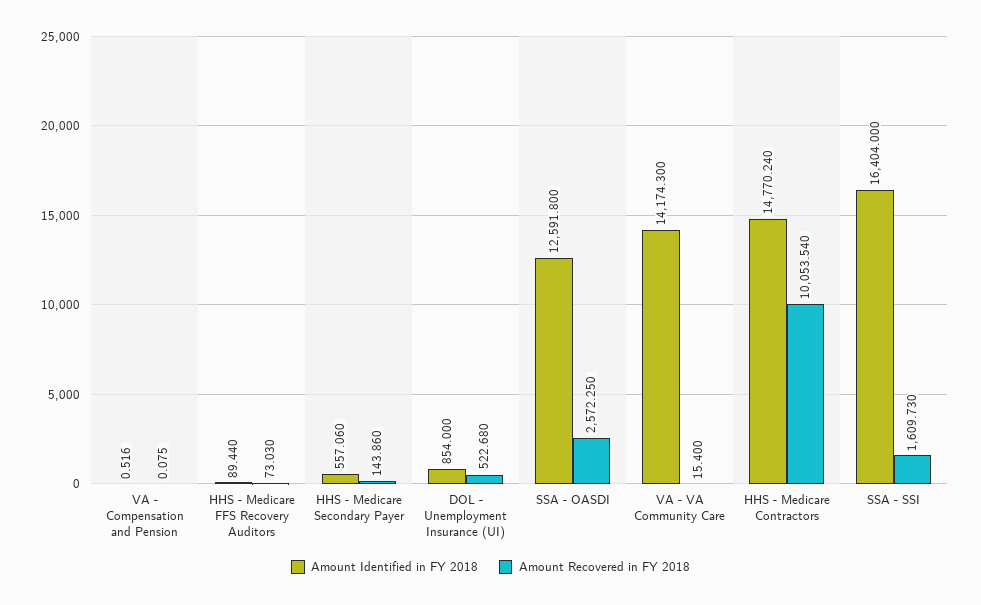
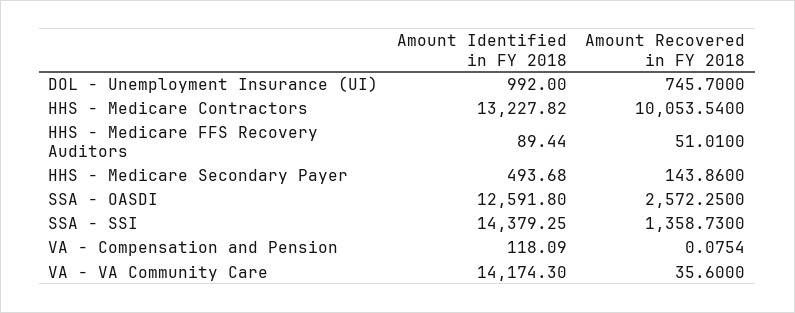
Amount Identified in FY 2018, VA - Compensation and Pension: 0.516 -> 118.09
Amount Recovered in FY 2018, HHS - Medicare FFS Recovery Auditors: 73.03 -> 51.01
Amount Identified in FY 2018, HHS - Medicare Secondary Payer: 557.06 -> 493.68
Amount Identified in FY 2018, DOL - Unemployment Insurance (UI): 854 -> 992
Amount Recovered in FY 2018, DOL - Unemployment Insurance (UI): 522.68 -> 745.7
Amount Recovered in FY 2018, VA - VA Community Care: 15.4 -> 35.6
Amount Identified in FY 2018, HHS - Medicare Contractors: 14770.24 -> 13227.82
Amount Identified in FY 2018, SSA - SSI: 16404 -> 14379.25
Amount Recovered in FY 2018, SSA - SSI: 1609.73 -> 1358.73

